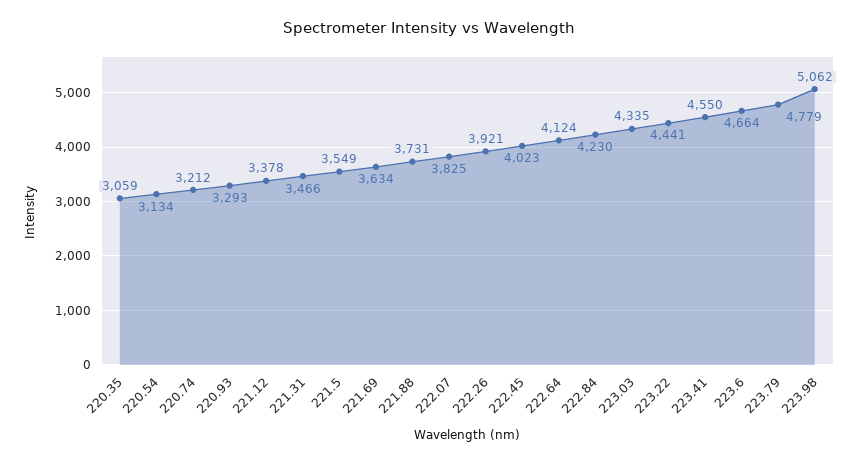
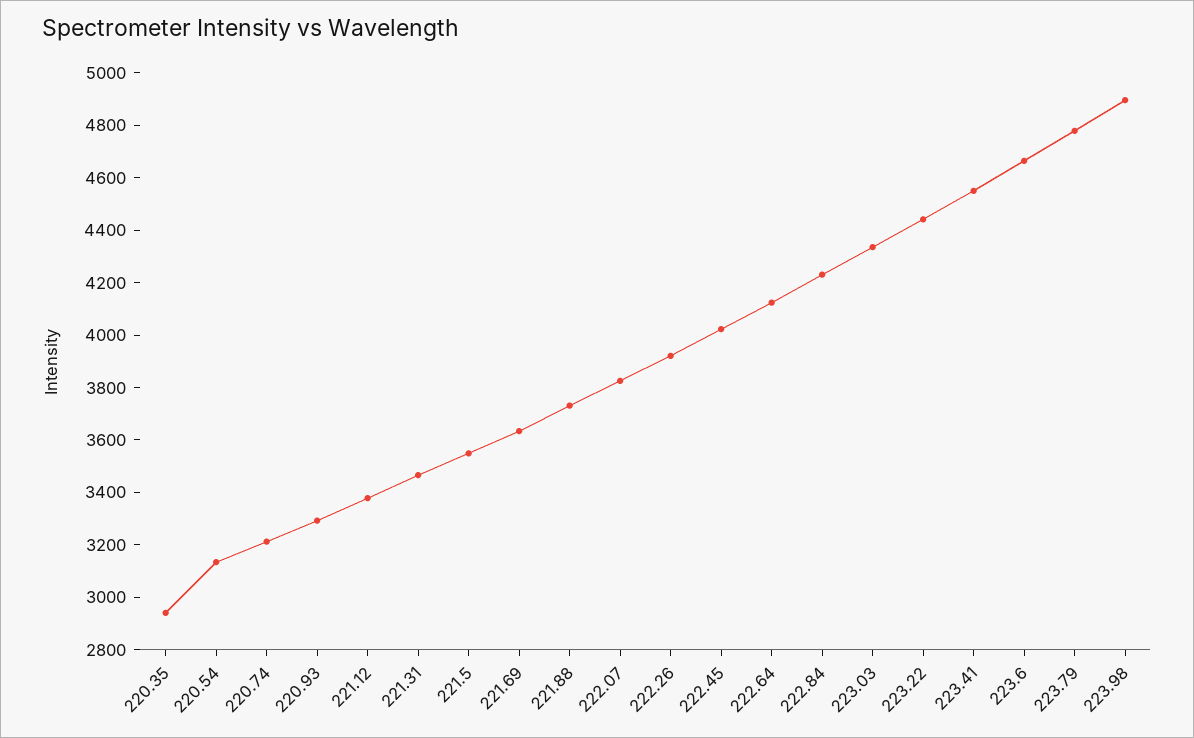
220.35: 3059 -> 2950
223.98: 5062 -> 4900

